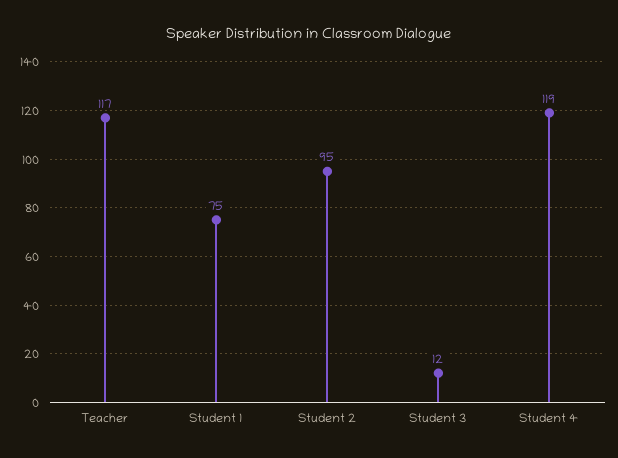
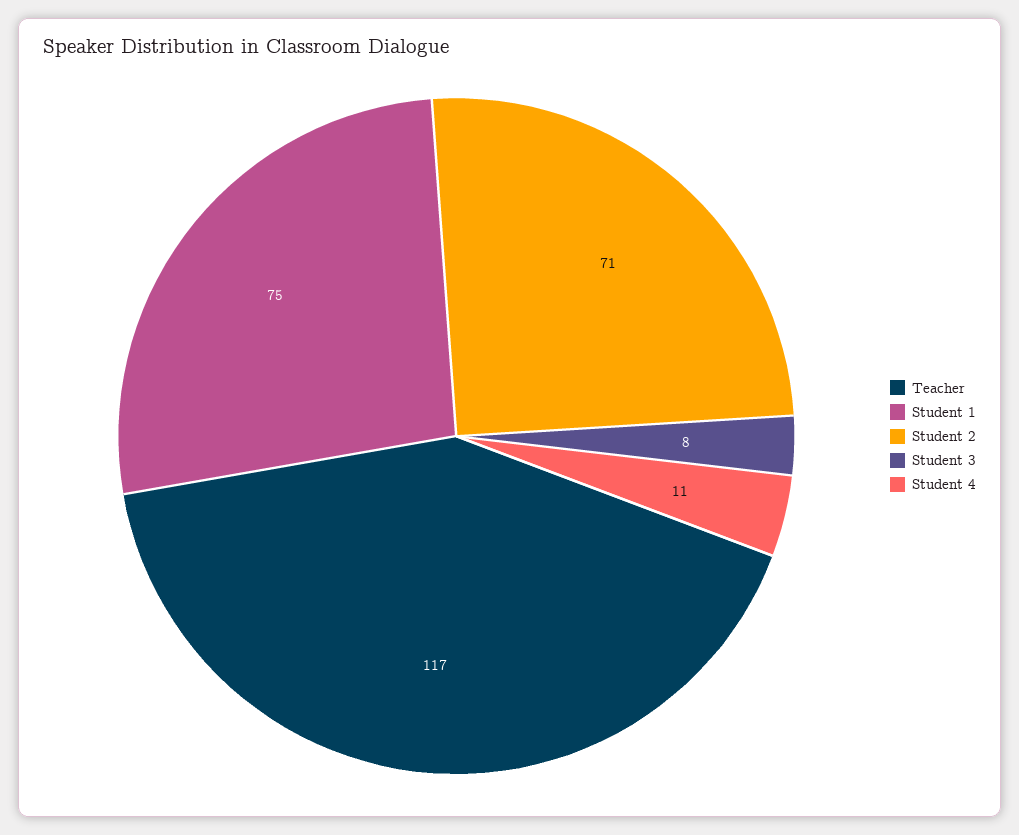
Student 2: 95 -> 71
Student 3: 12 -> 8
Student 4: 119 -> 11

